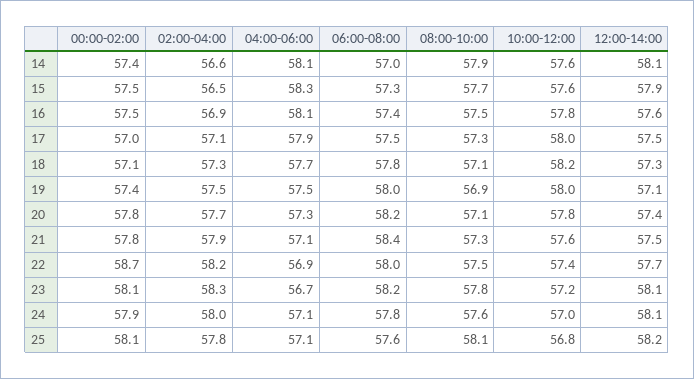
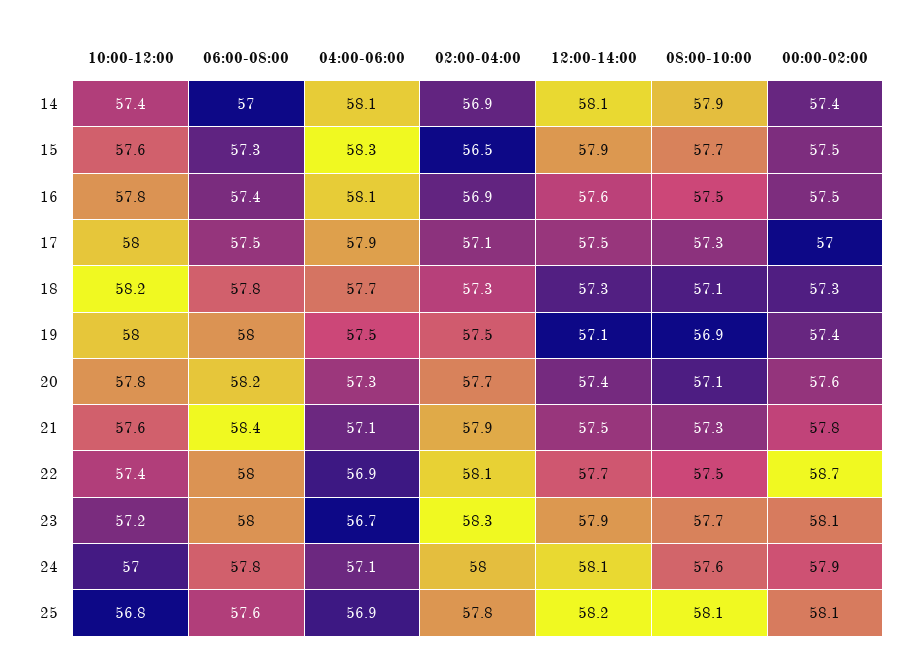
02:00-04:00, 14: 56.6 -> 56.9
10:00-12:00, 14: 57.6 -> 57.4
00:00-02:00, 18: 57.1 -> 57.3
00:00-02:00, 20: 57.8 -> 57.6
02:00-04:00, 22: 58.2 -> 58.1
06:00-08:00, 23: 58.2 -> 58
08:00-10:00, 23: 57.8 -> 57.7
12:00-14:00, 23: 58.1 -> 57.9
04:00-06:00, 25: 57.1 -> 56.9

